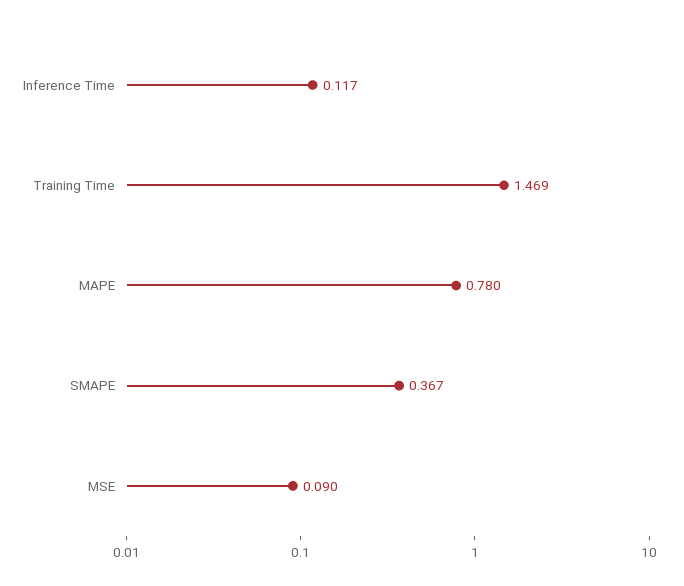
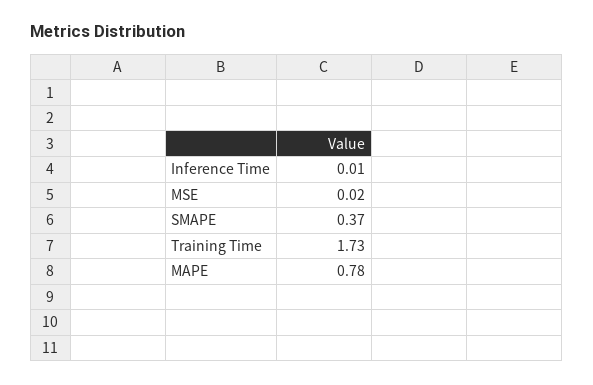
Inference Time: 0.117 -> 0.01
Training Time: 1.469 -> 1.73
MSE: 0.09 -> 0.02

